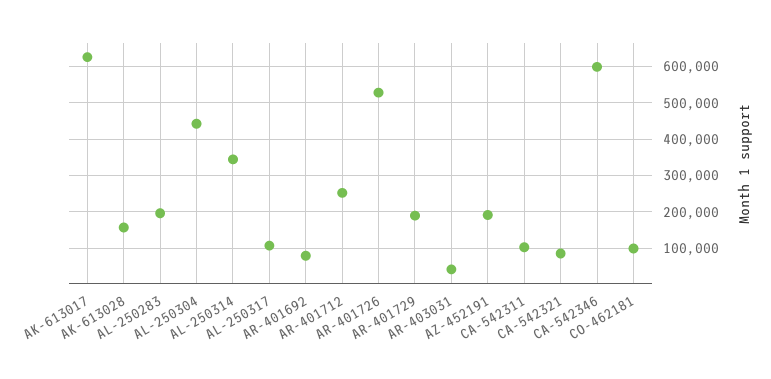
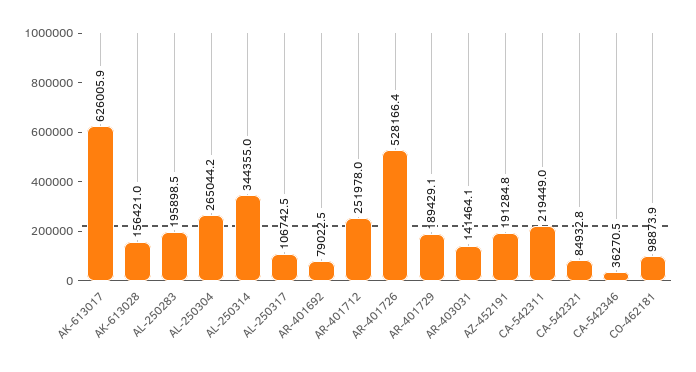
AL-250304: 440000 -> 265044.2
AR-403031: 40000 -> 141464.1
CA-542311: 100000 -> 219449
CA-542346: 600000 -> 36270.5

